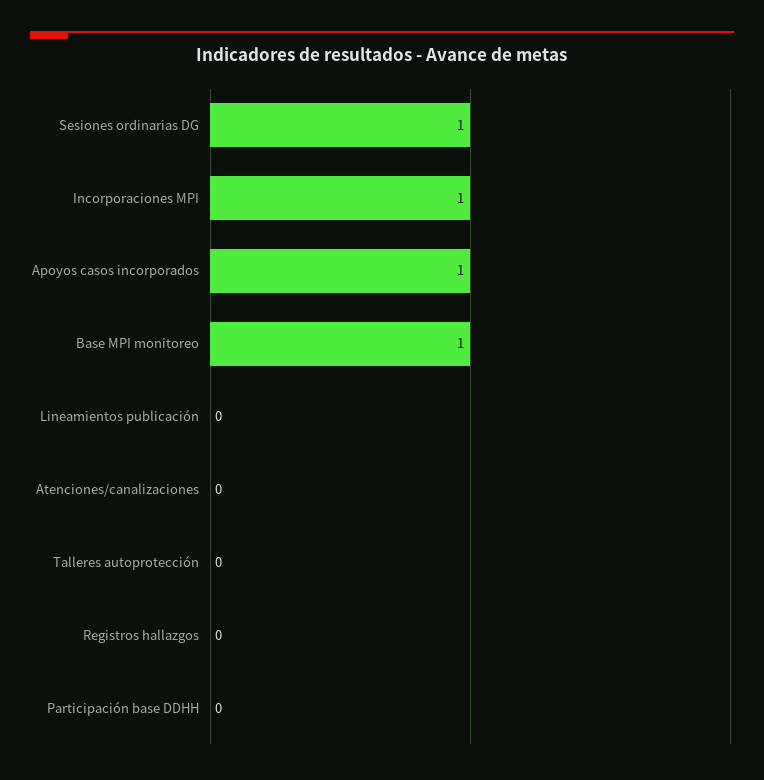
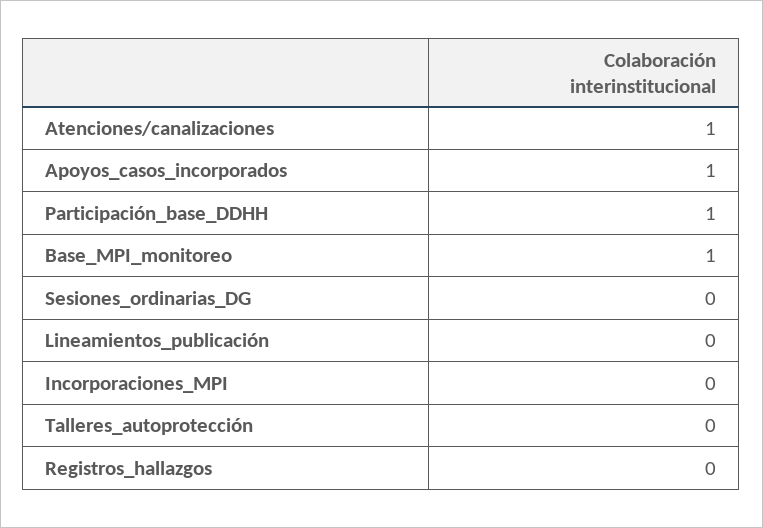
Sesiones ordinarias DG: 1 -> 0
Incorporaciones MPI: 1 -> 0
Atenciones/canalizaciones: 0 -> 1
Participación base DDHH: 0 -> 1

